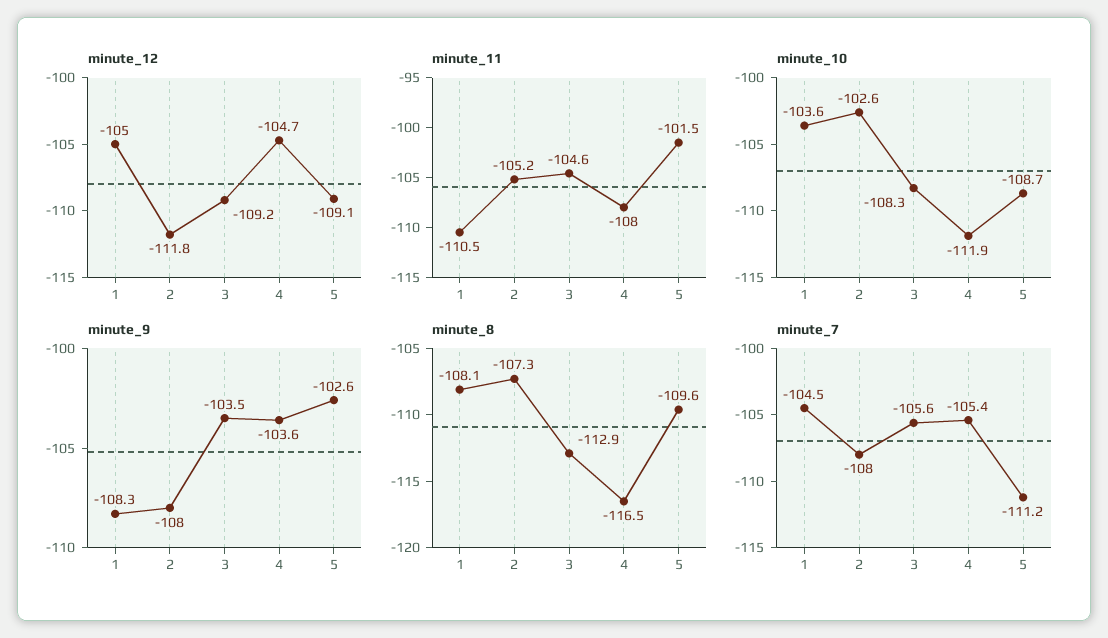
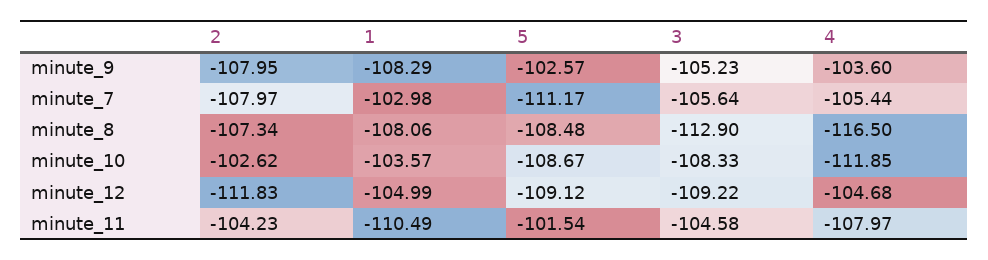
minute_11, 2: -105.2 -> -104.23
minute_9, 3: -103.5 -> -105.23
minute_8, 5: -109.6 -> -108.48
minute_7, 1: -104.5 -> -102.98

